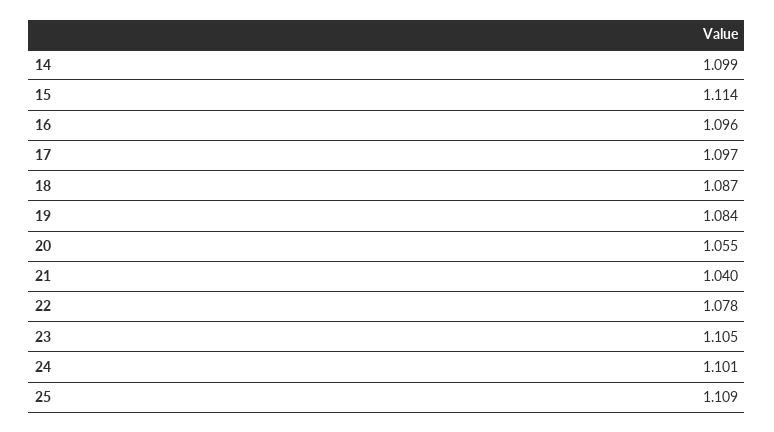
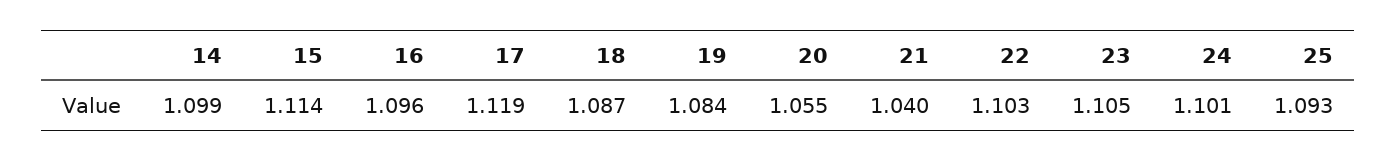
17: 1.097 -> 1.119
22: 1.078 -> 1.103
25: 1.109 -> 1.093

